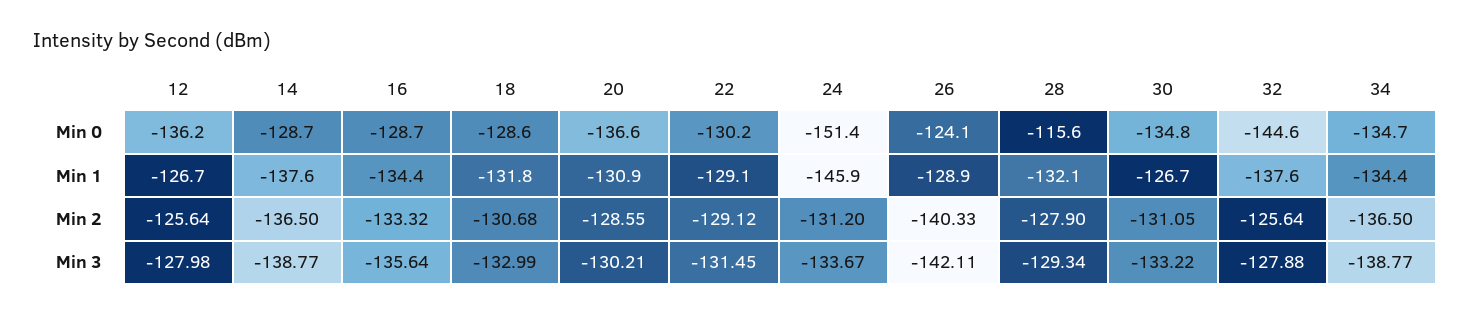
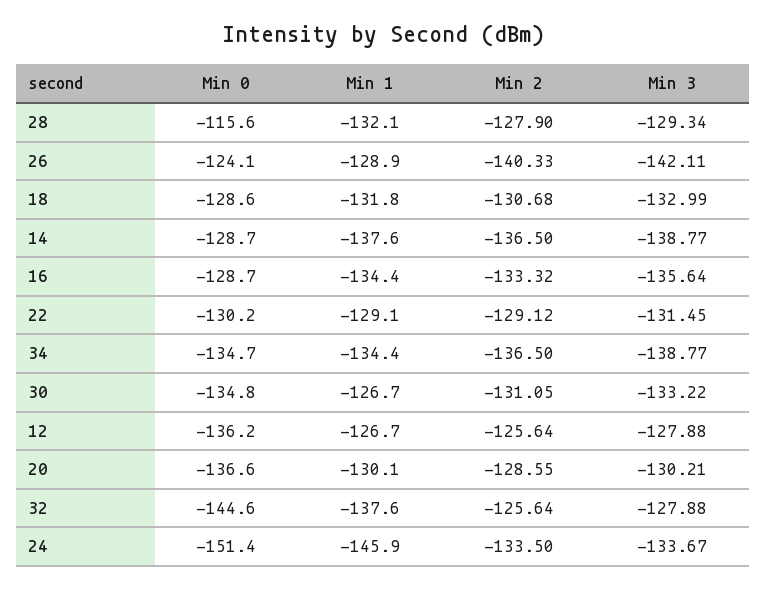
20, Min 1: -130.9 -> -130.1
24, Min 2: -131.2 -> -133.5
12, Min 3: -127.98 -> -127.88

